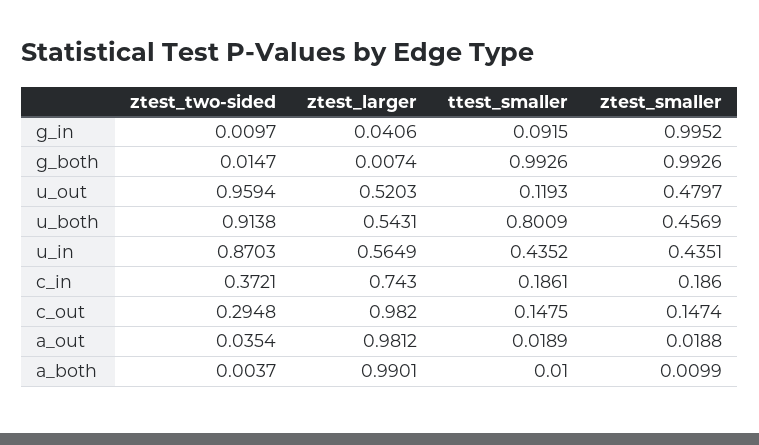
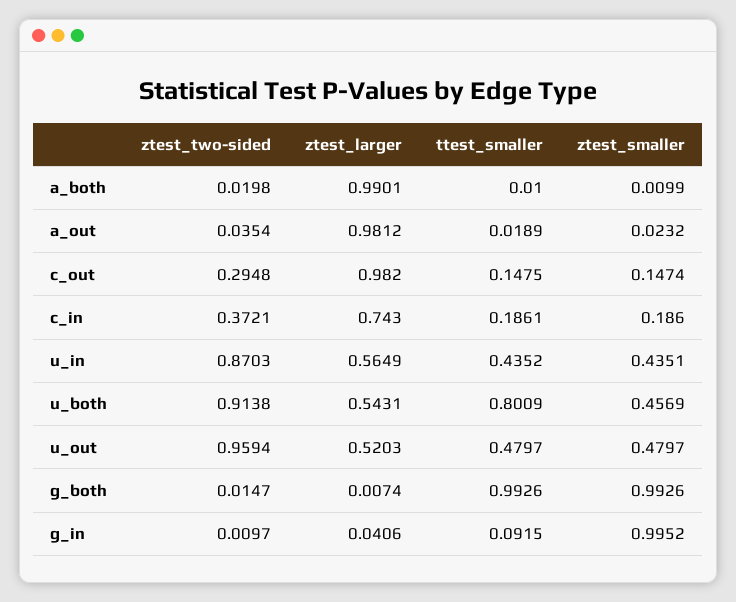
ttest_smaller, u_out: 0.1193 -> 0.4797
ztest_smaller, a_out: 0.0188 -> 0.0232
ztest_two-sided, a_both: 0.0037 -> 0.0198

